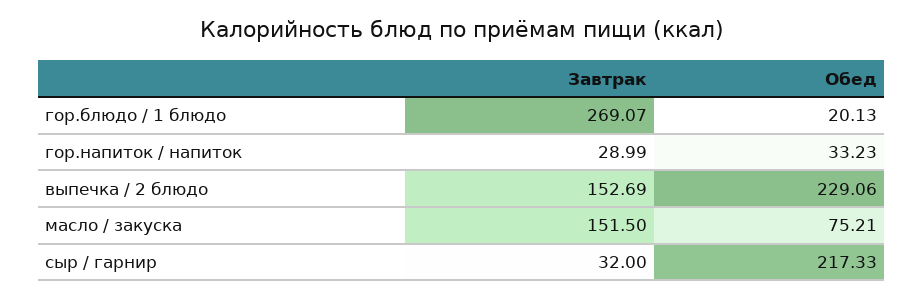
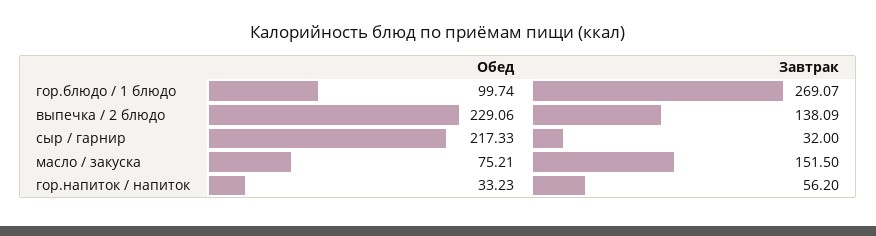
Обед, гор.блюдо / 1 блюдо: 20.13 -> 99.74
Завтрак, гор.напиток / напиток: 28.99 -> 56.2
Завтрак, выпечка / 2 блюдо: 152.69 -> 138.09

